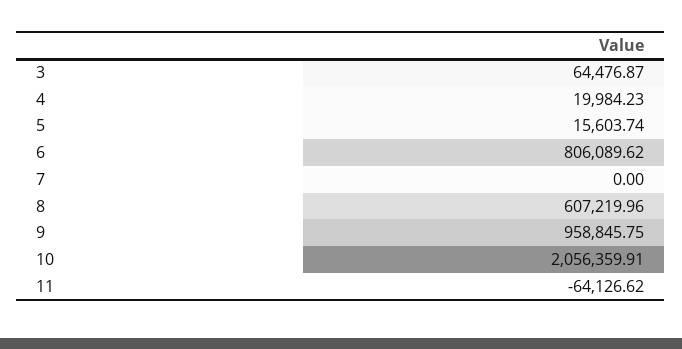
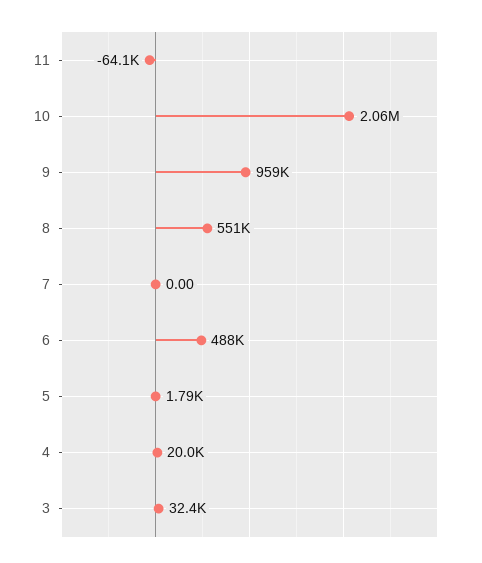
3: 64476.87 -> 32400
5: 15603.74 -> 1790
6: 806089.62 -> 488000
8: 607219.96 -> 551000

